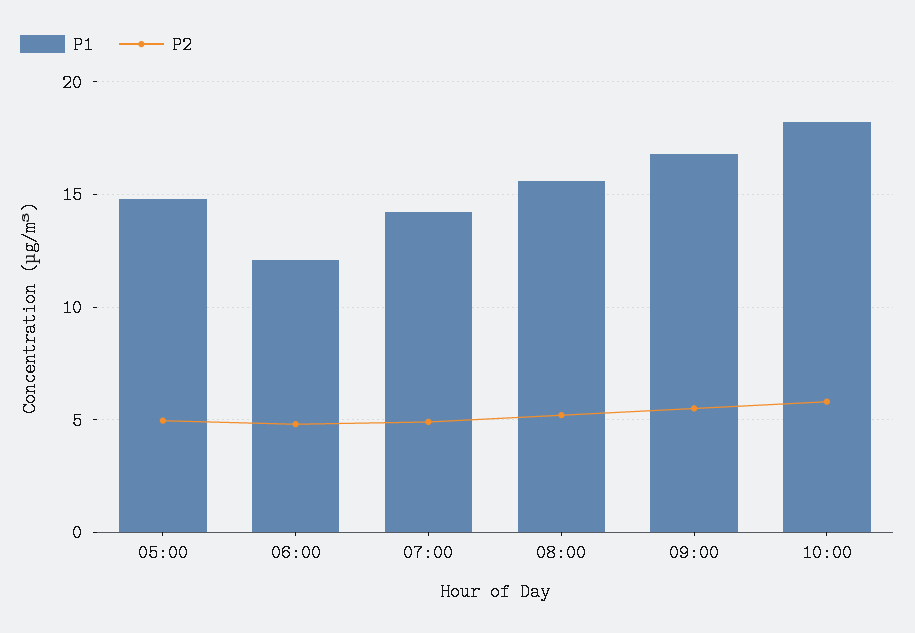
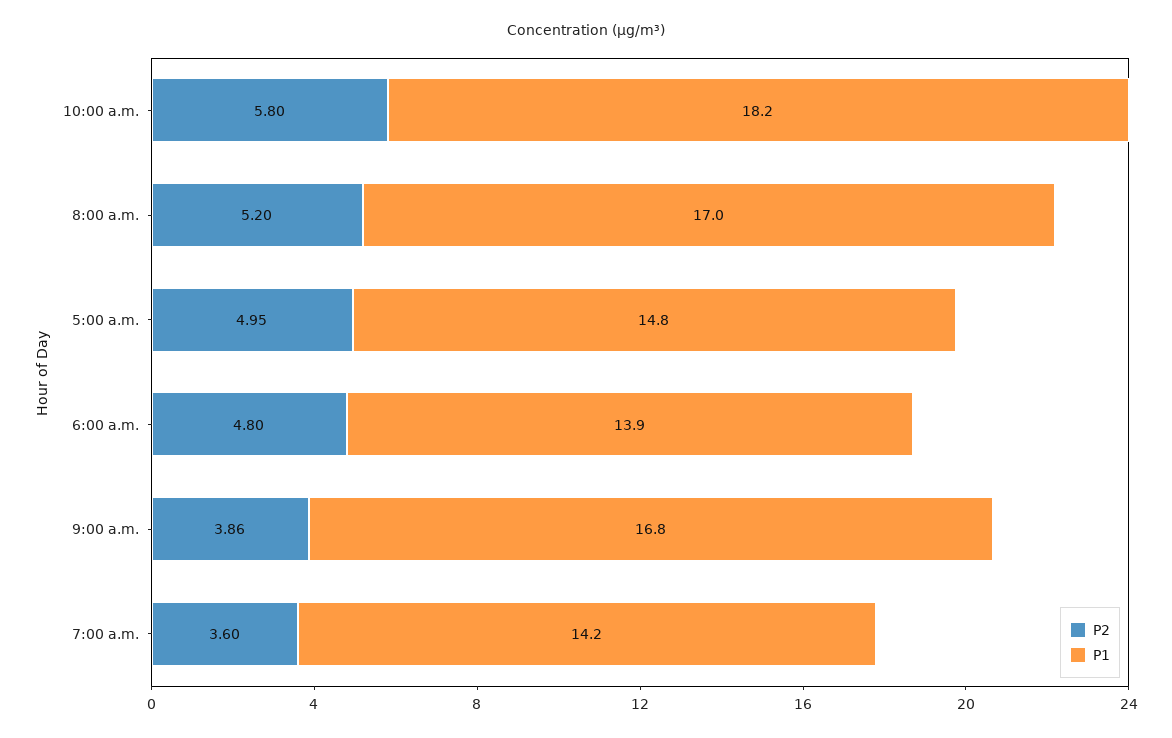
P1, 06:00: 12 -> 13.9
P2, 07:00: 5 -> 3.6
P1, 08:00: 15.5 -> 17
P2, 09:00: 5.5 -> 3.86

